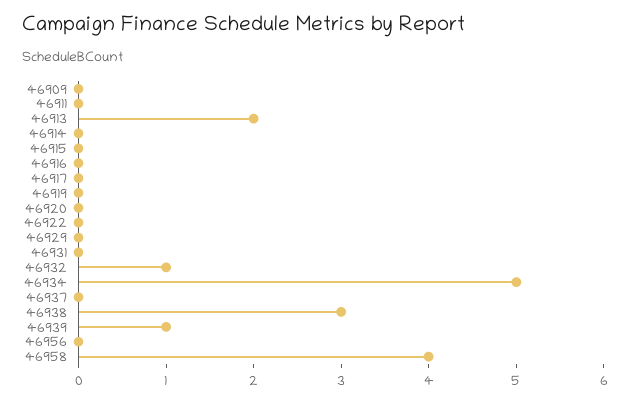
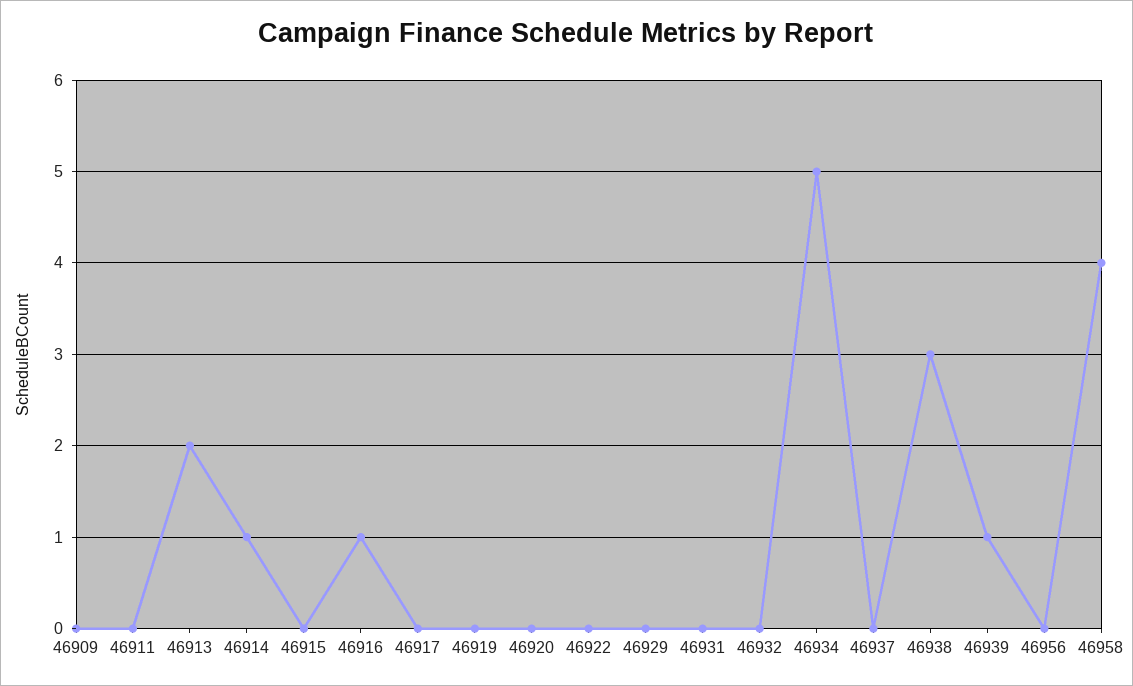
46914: 0 -> 1
46916: 0 -> 1
46932: 1 -> 0

